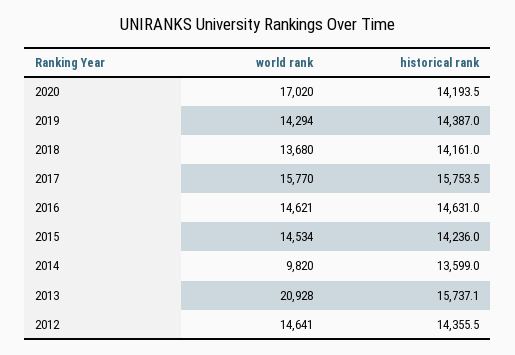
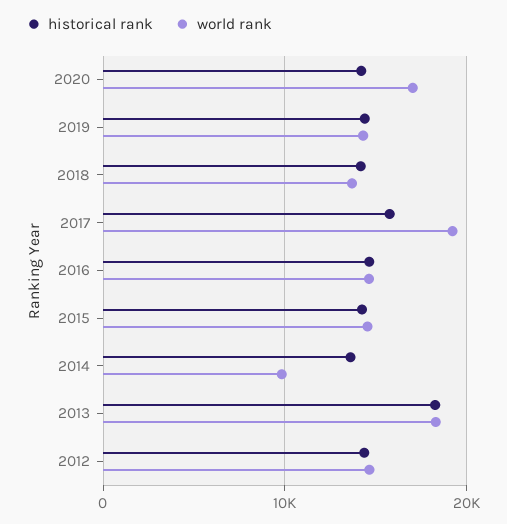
world rank, 2017: 15770 -> 19000
world rank, 2013: 20928 -> 18000
historical rank, 2013: 15737.1 -> 18000

